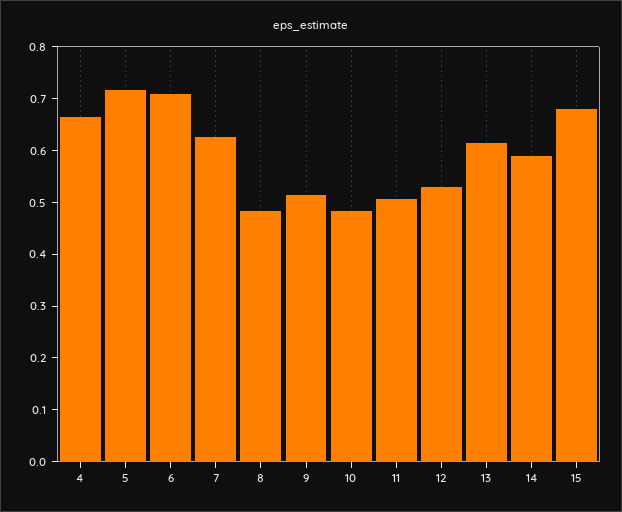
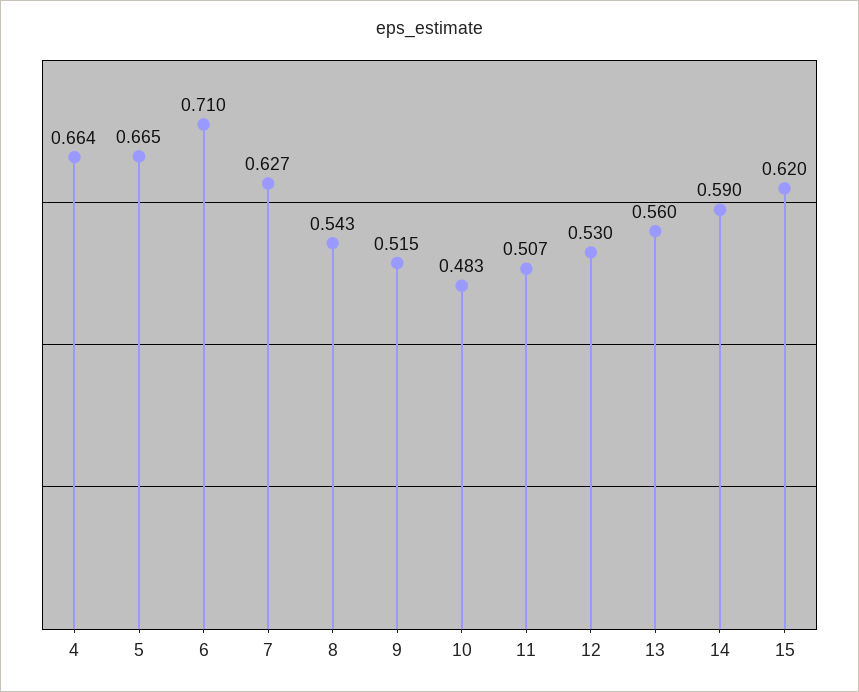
5: 0.72 -> 0.665
8: 0.48 -> 0.543
13: 0.62 -> 0.56
15: 0.68 -> 0.62

